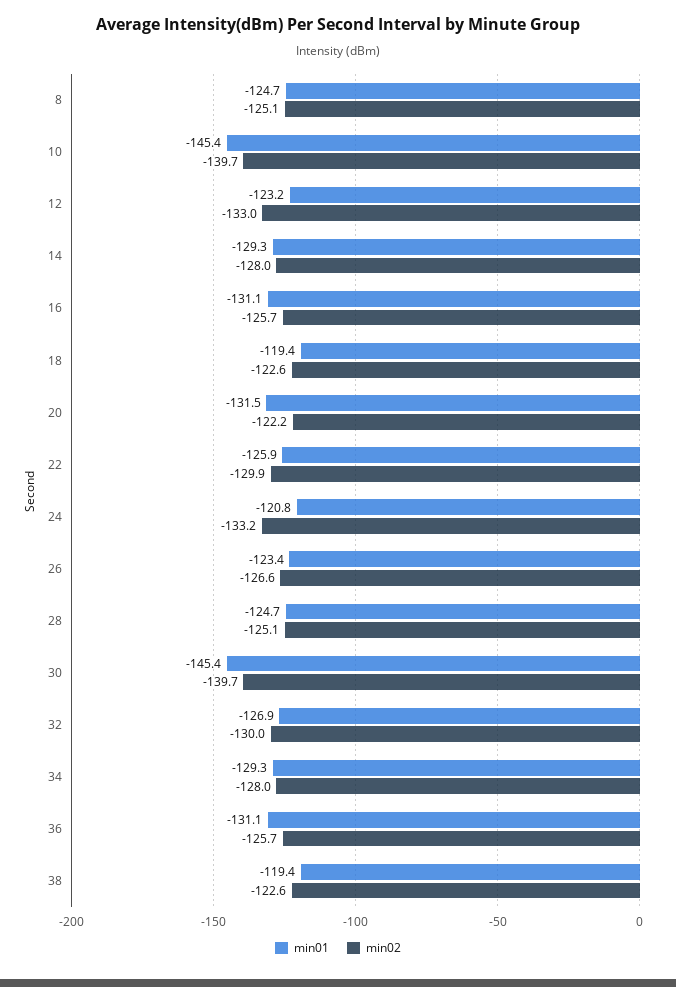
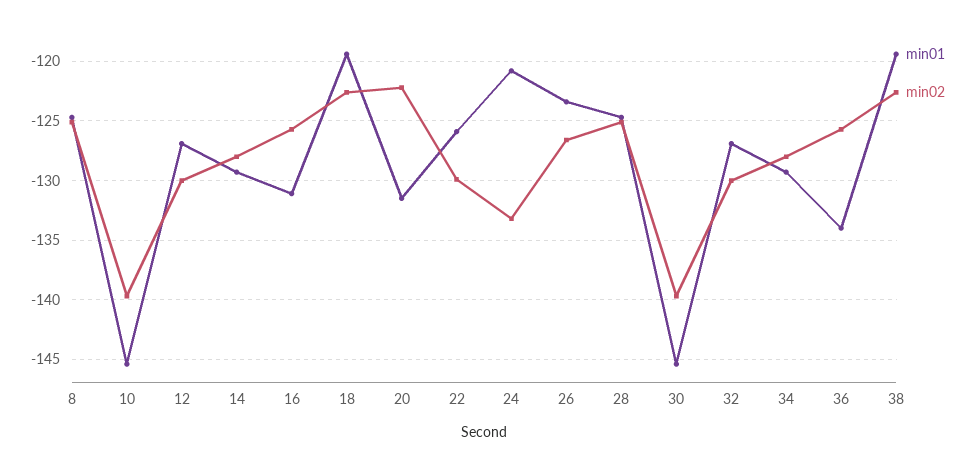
min01, 12: -123.2 -> -127
min02, 12: -133 -> -130
min01, 36: -131.1 -> -134

